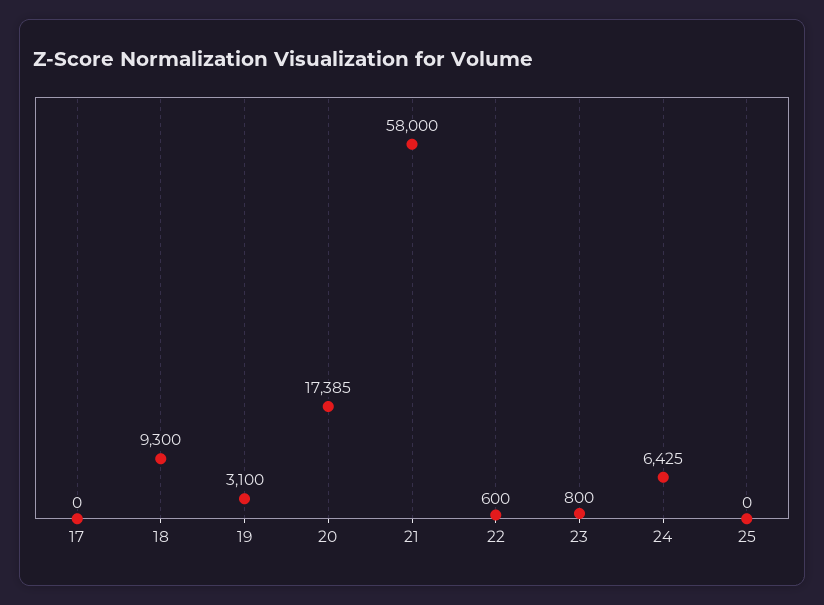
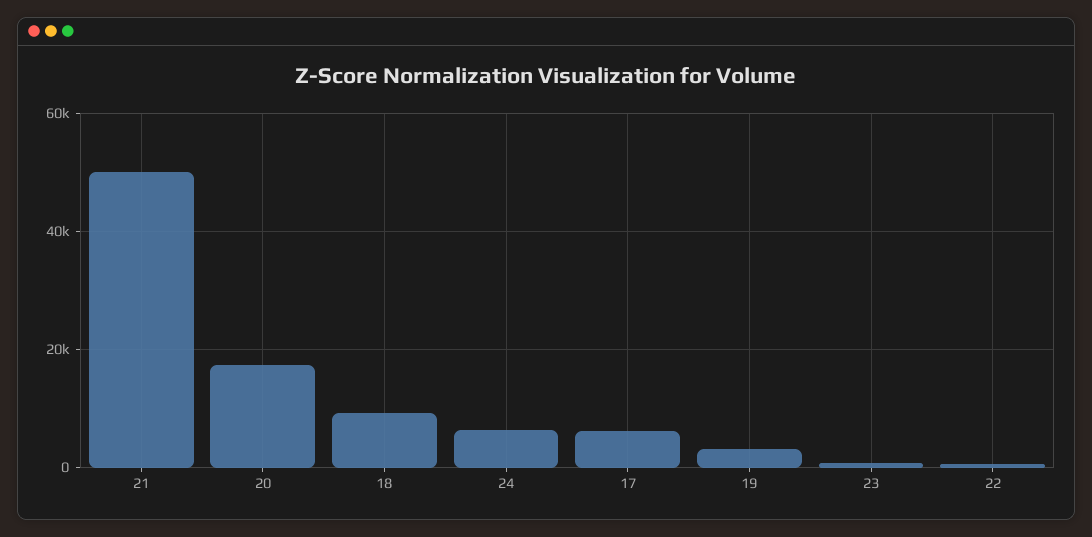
17: 0 -> 6000
21: 58000 -> 50000
25: 0 -> none

